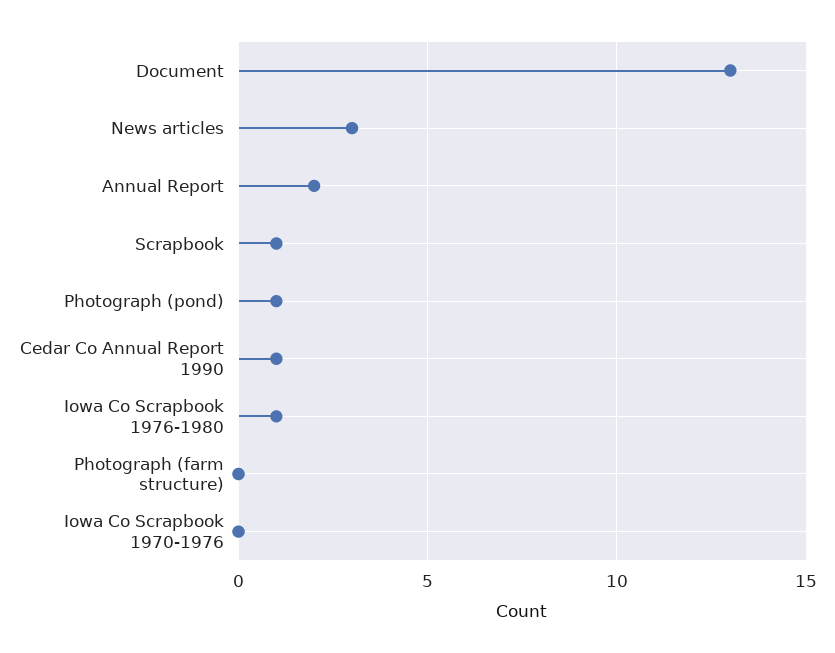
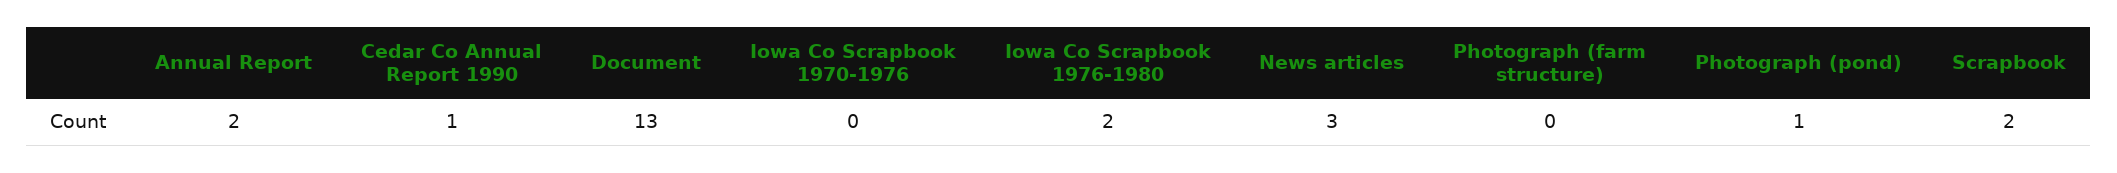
Scrapbook: 1 -> 2
Iowa Co Scrapbook 1976-1980: 1 -> 2

